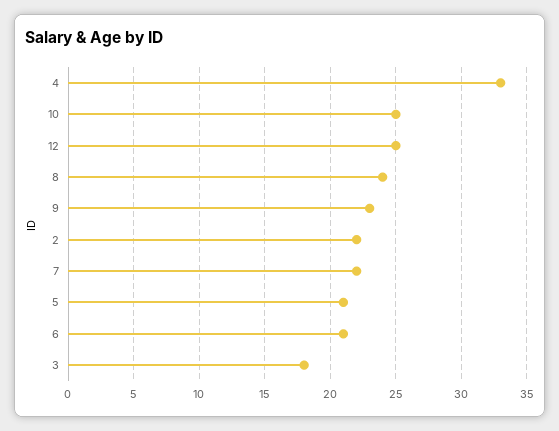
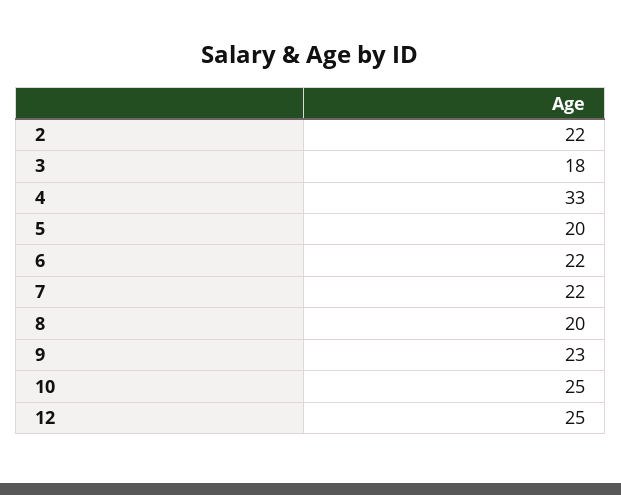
8: 24 -> 20
5: 21 -> 20
6: 21 -> 22

